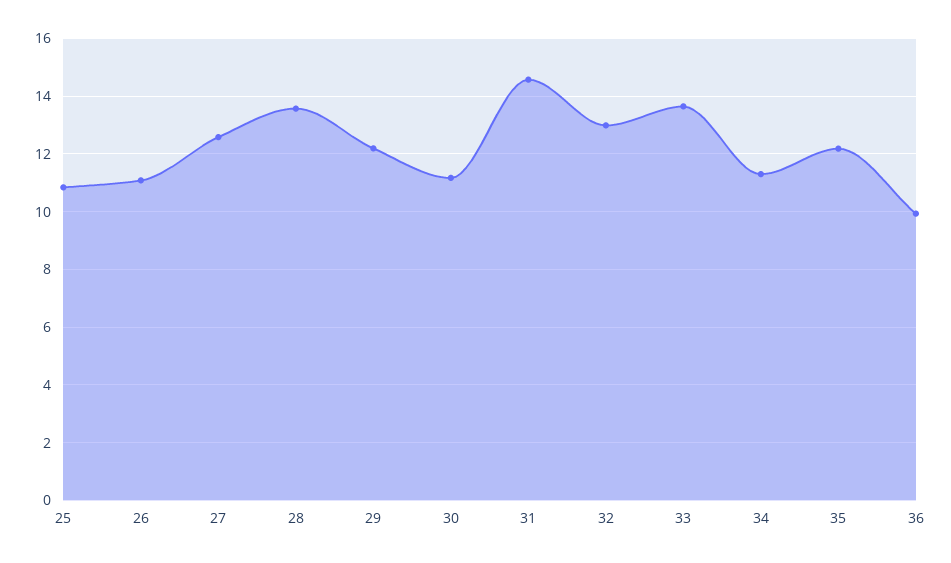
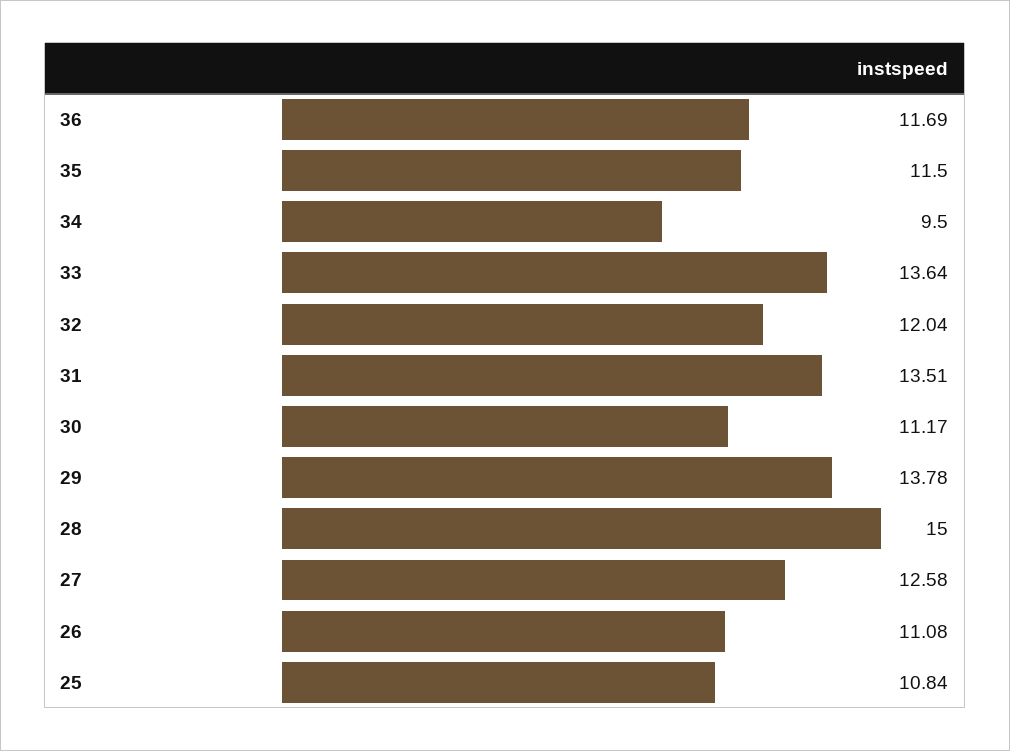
28: 13.5 -> 15
29: 12.25 -> 13.78
31: 14.5 -> 13.51
32: 13 -> 12.04
34: 11.25 -> 9.5
35: 12.25 -> 11.5
36: 10 -> 11.69

